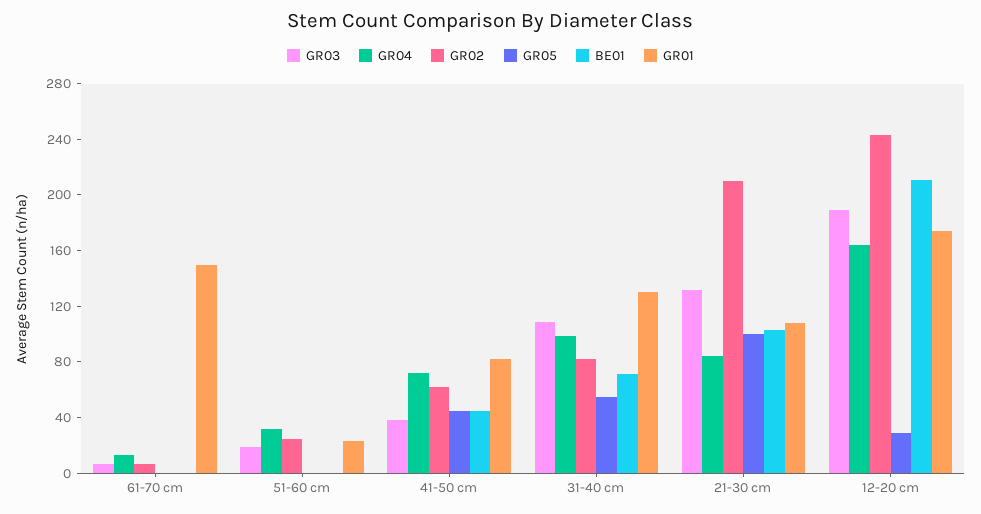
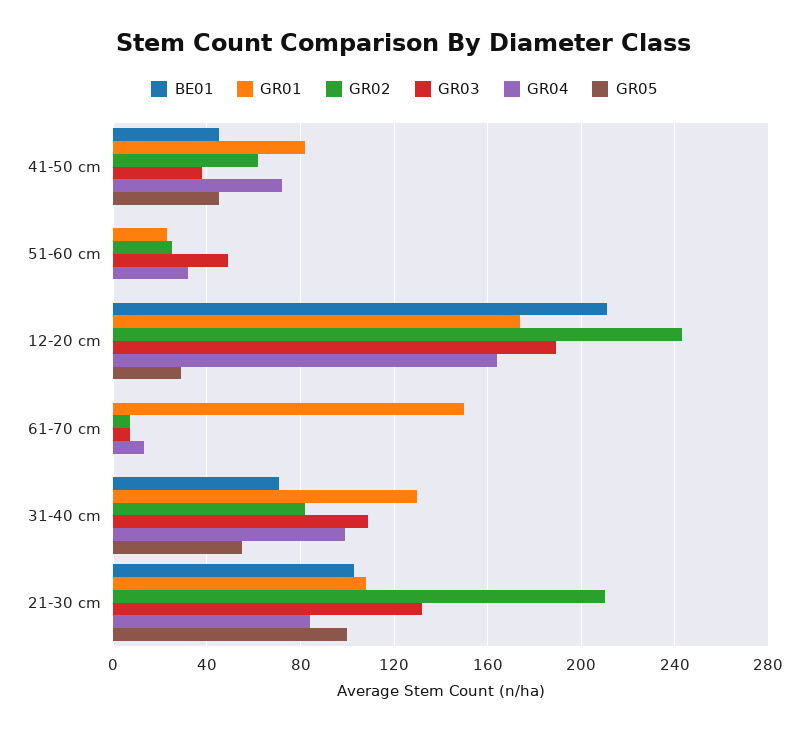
GR03, 51-60 cm: 20 -> 50

